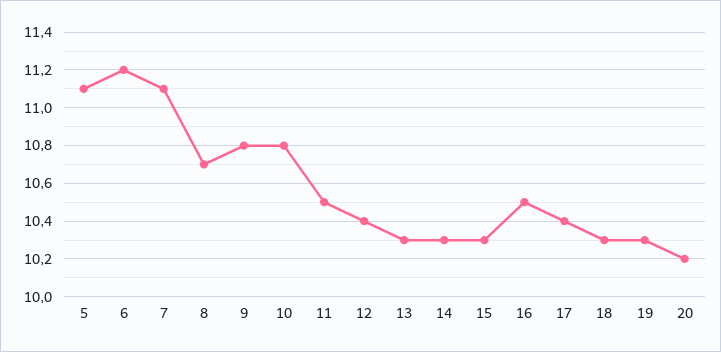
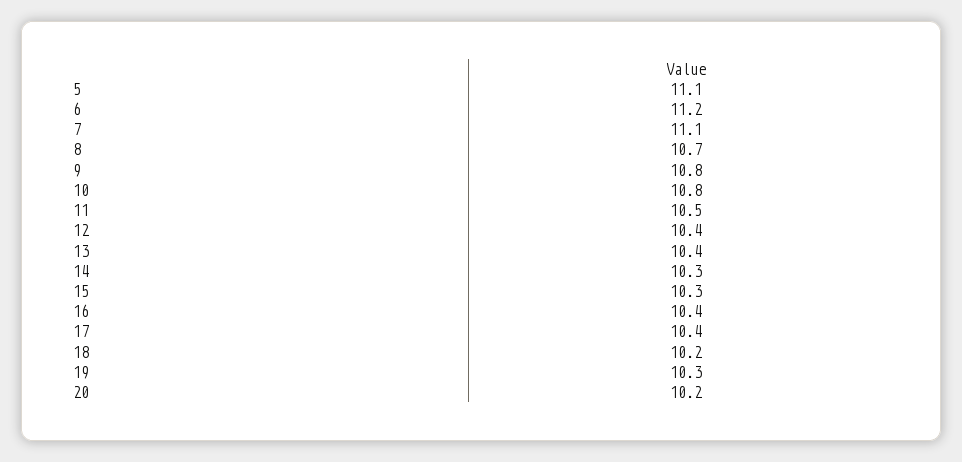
13: 10.3 -> 10.4
16: 10.5 -> 10.4
18: 10.3 -> 10.2

